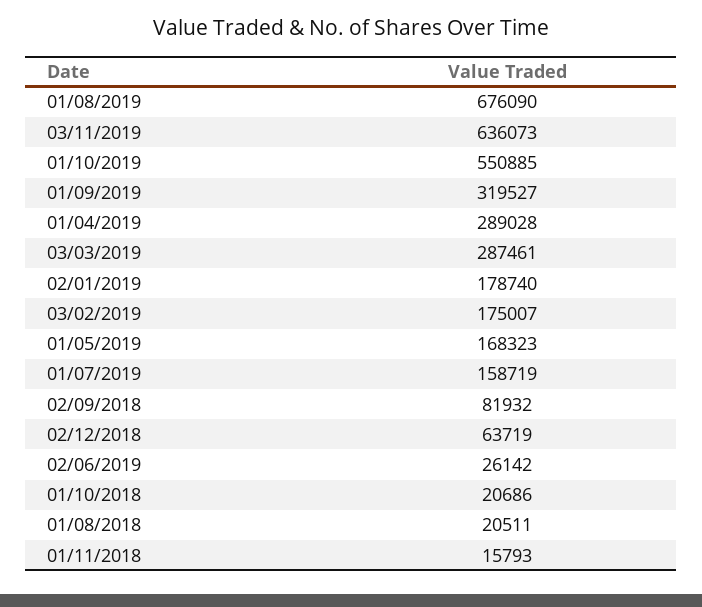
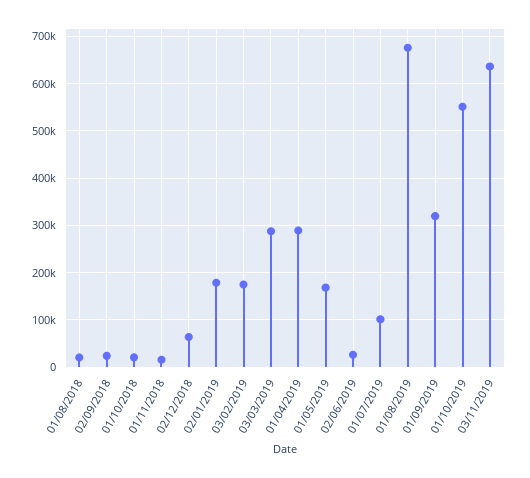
01/07/2019: 158719 -> 100000
02/09/2018: 81932 -> 20000

